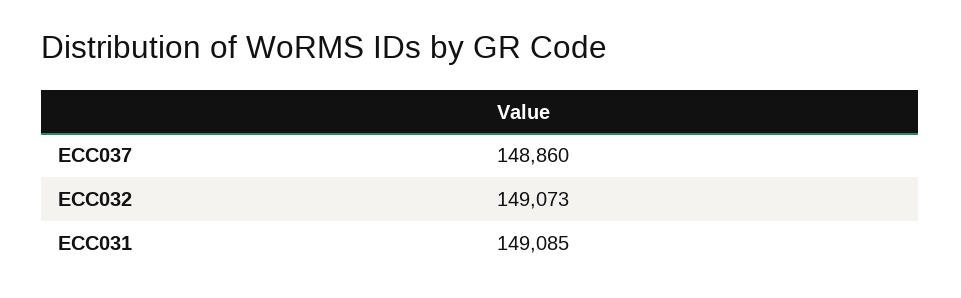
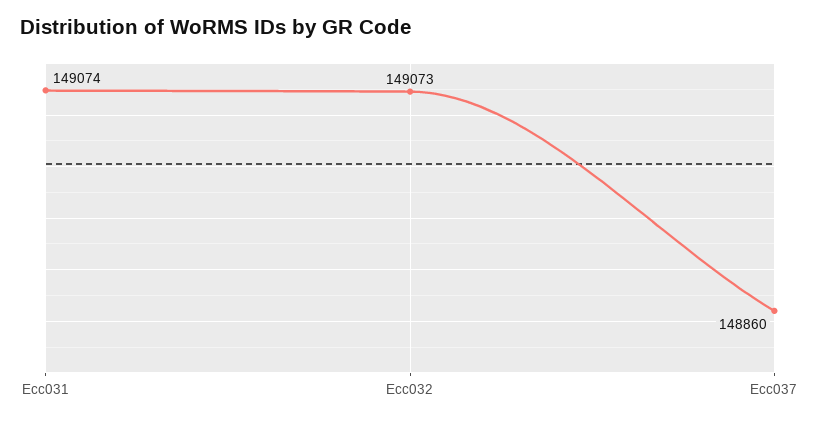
ECC031: 149085 -> 149074

